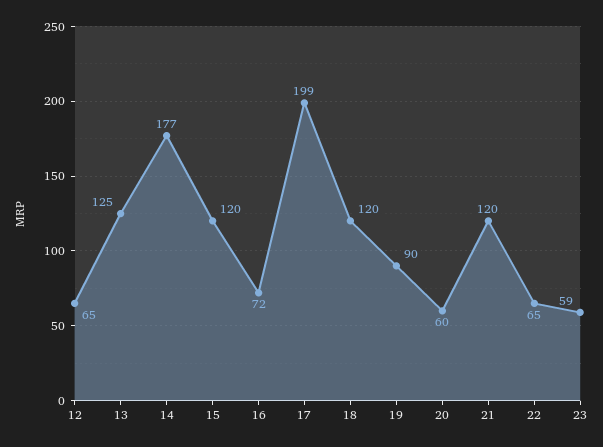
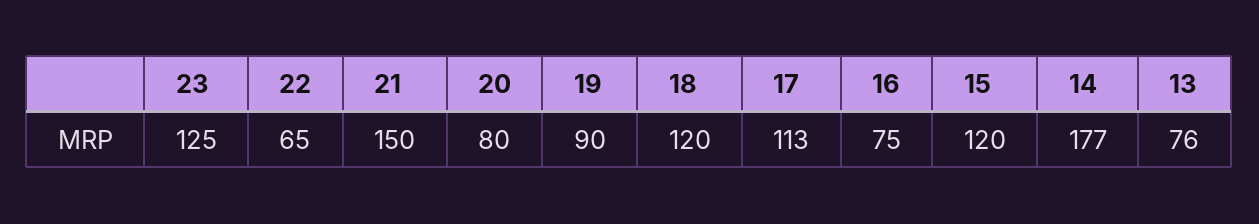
12: 65 -> none
13: 125 -> 76
16: 72 -> 75
17: 199 -> 113
20: 60 -> 80
21: 120 -> 150
23: 59 -> 125

